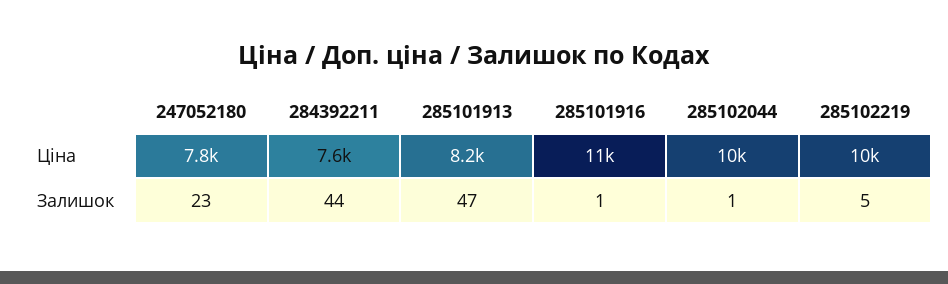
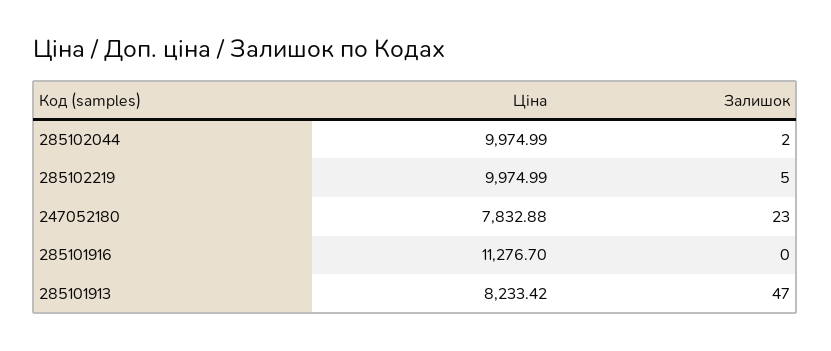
284392211, Ціна: 7600 -> none
284392211, Залишок: 44 -> none
285101916, Залишок: 1 -> 0
285102044, Залишок: 1 -> 2

